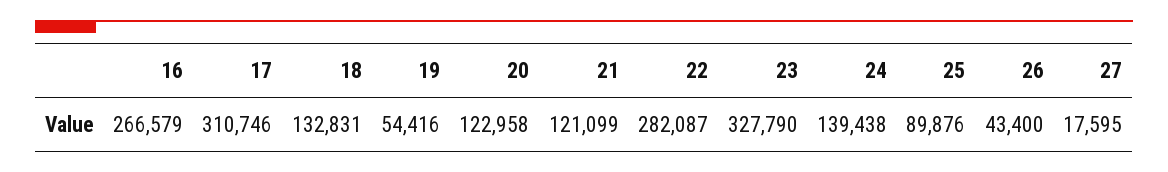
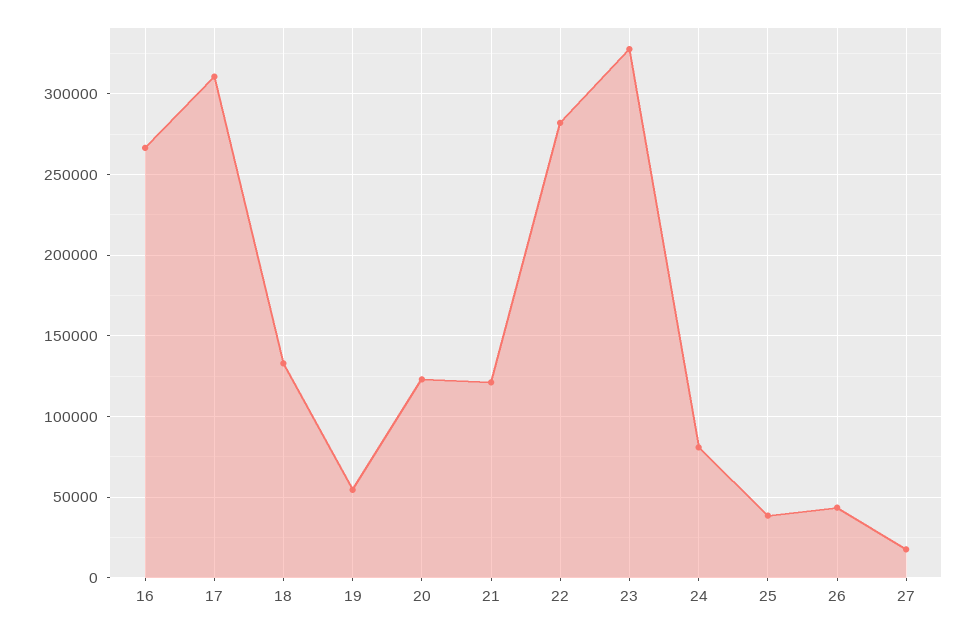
24: 139438 -> 80000
25: 89876 -> 40000

